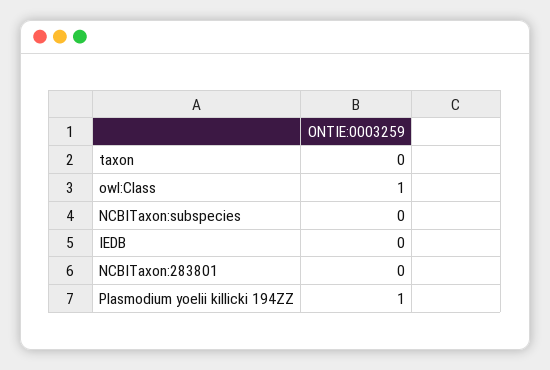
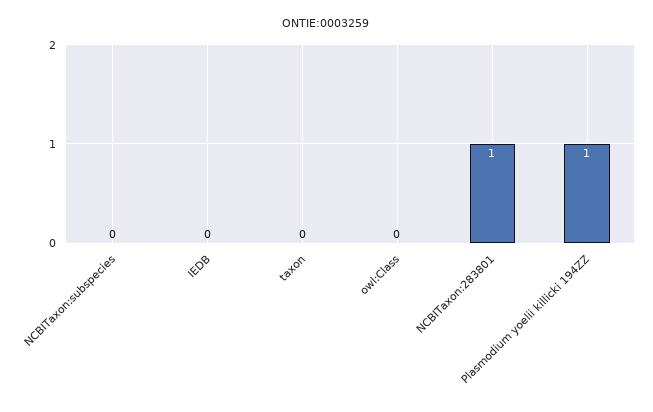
owl:Class: 1 -> 0
NCBITaxon:283801: 0 -> 1

